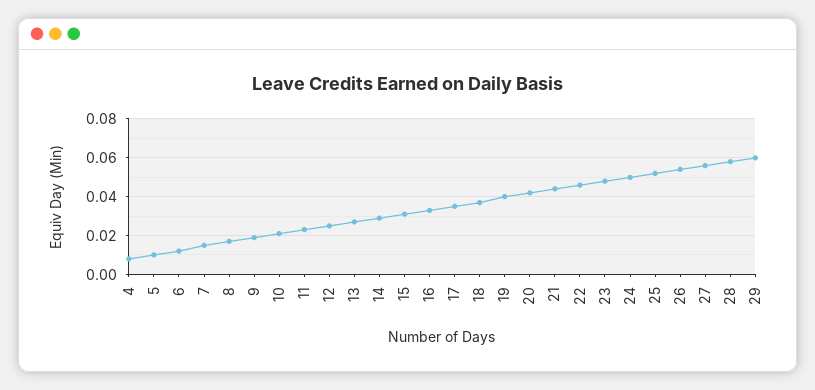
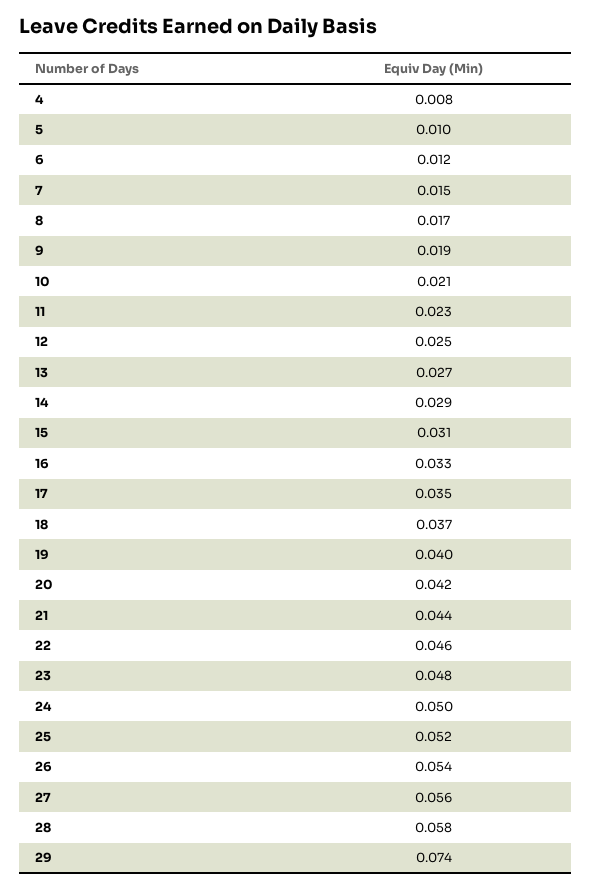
29: 0.06 -> 0.074

